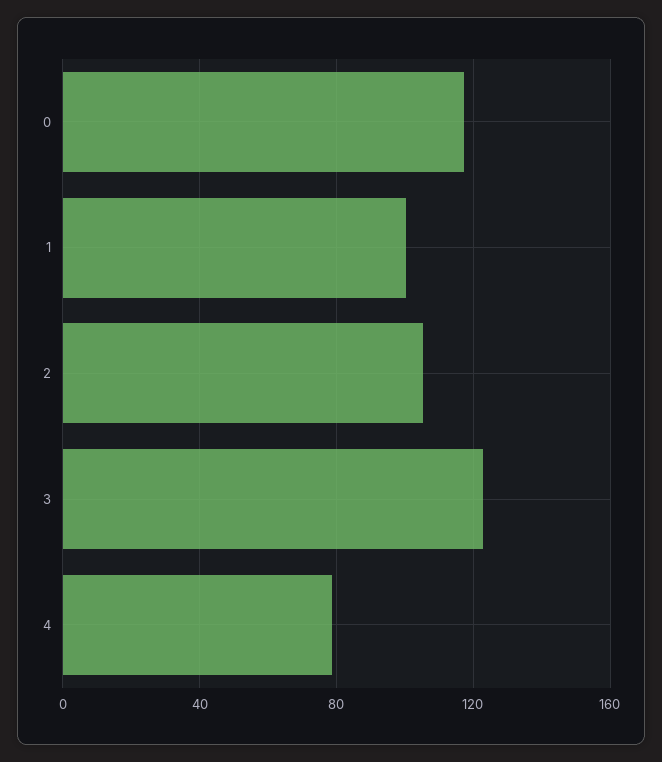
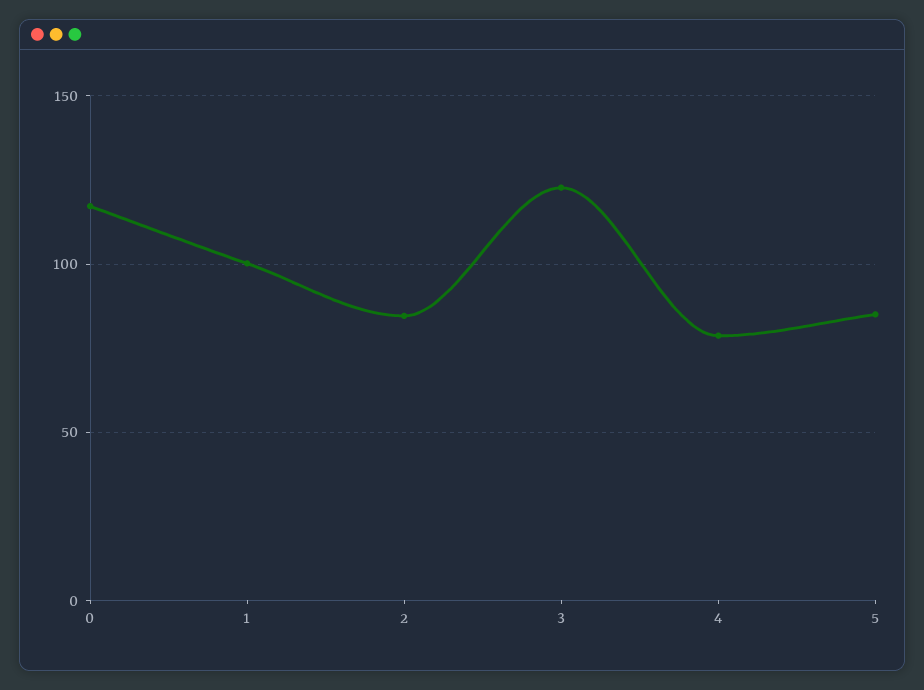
2: 105 -> 85
5: none -> 85

